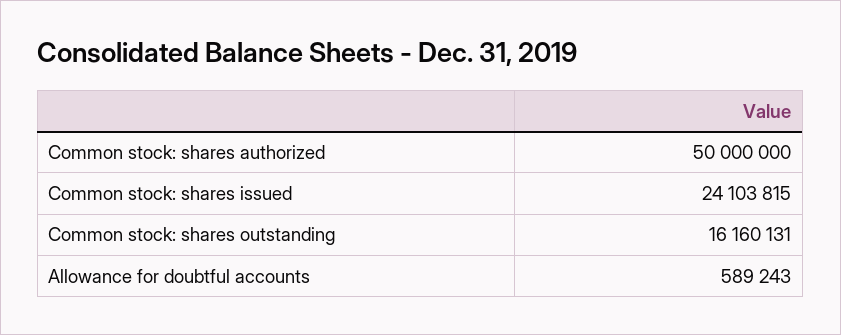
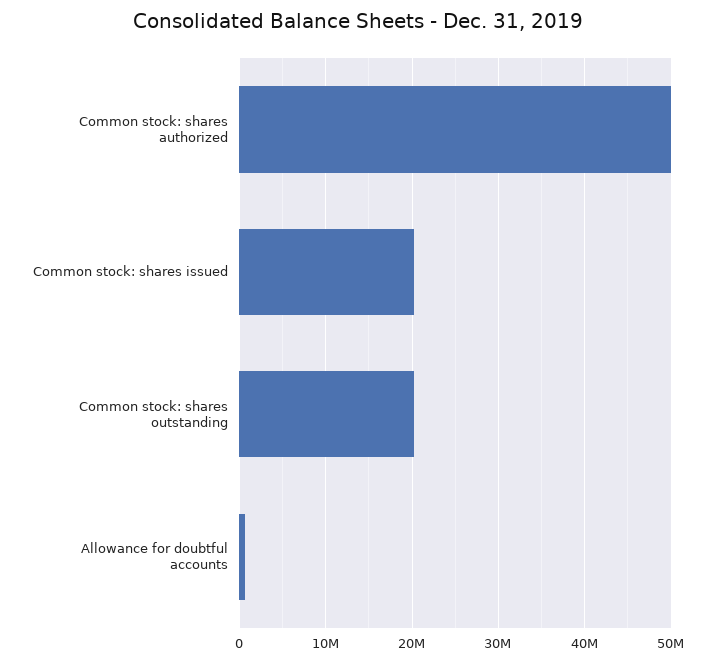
Common stock: shares issued: 24103815 -> 20000000
Common stock: shares outstanding: 16160131 -> 20000000

